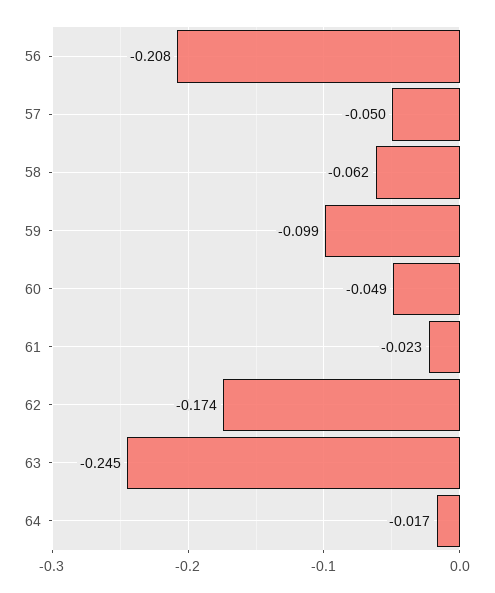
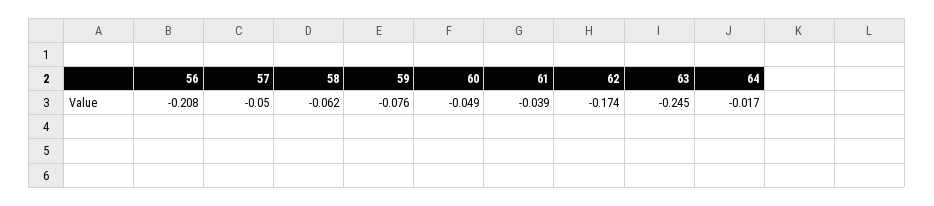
59: -0.099 -> -0.076
61: -0.023 -> -0.039

